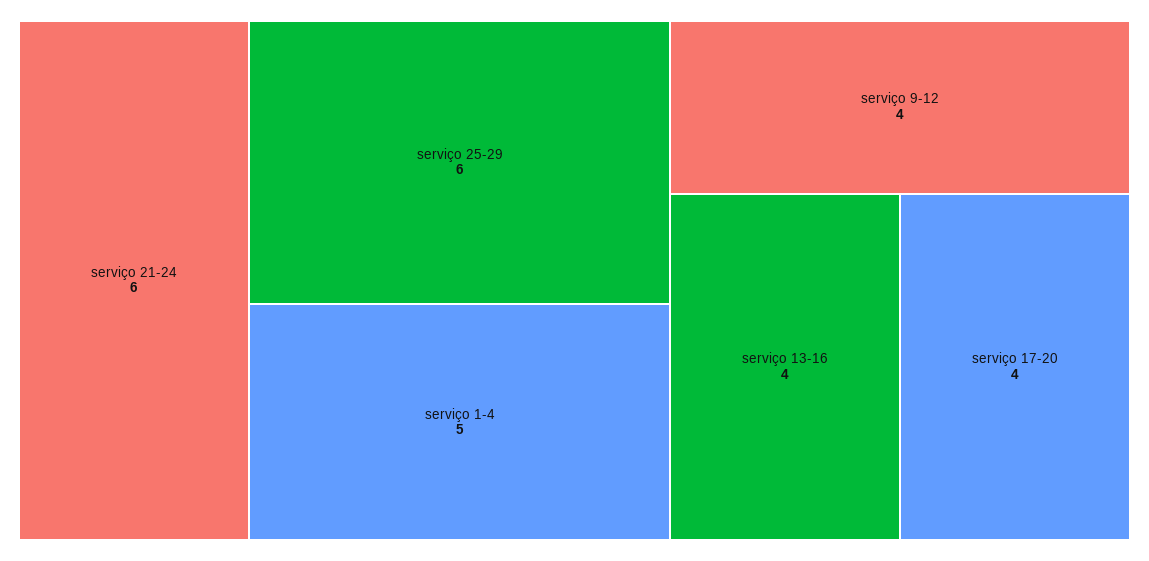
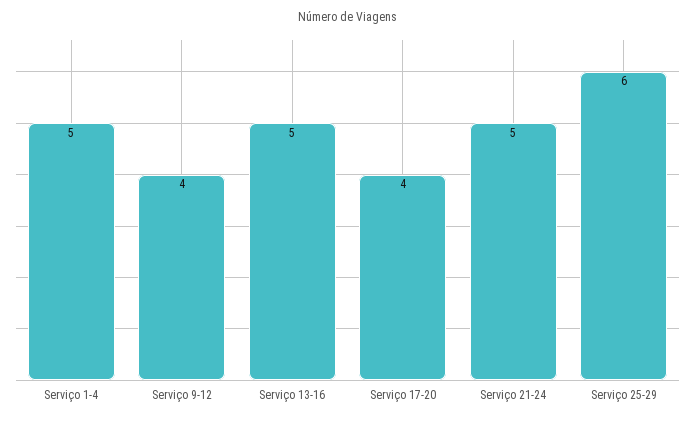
serviço 21-24: 6 -> 5
serviço 13-16: 4 -> 5

